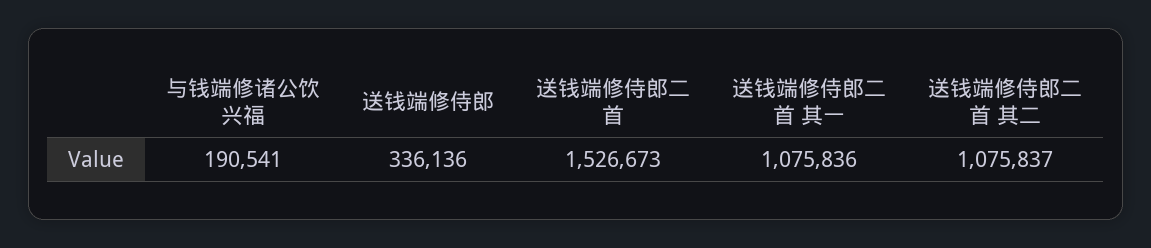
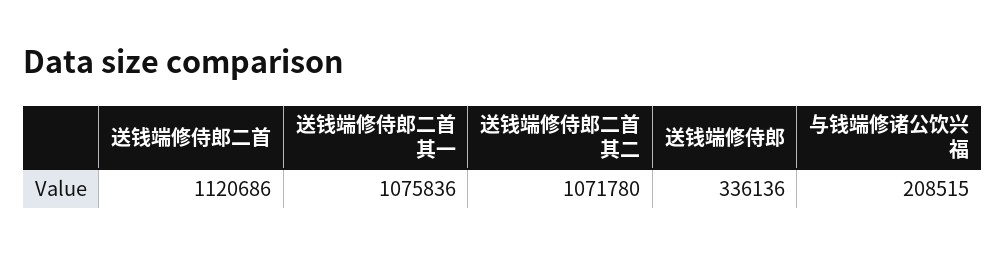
与钱端修诸公饮兴福: 190541 -> 208515
送钱端修侍郎二首: 1526673 -> 1120686
送钱端修侍郎二首 其二: 1075837 -> 1071780

